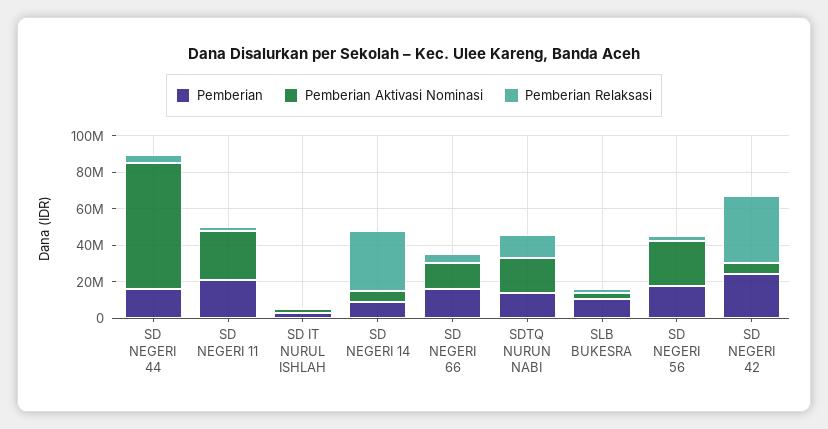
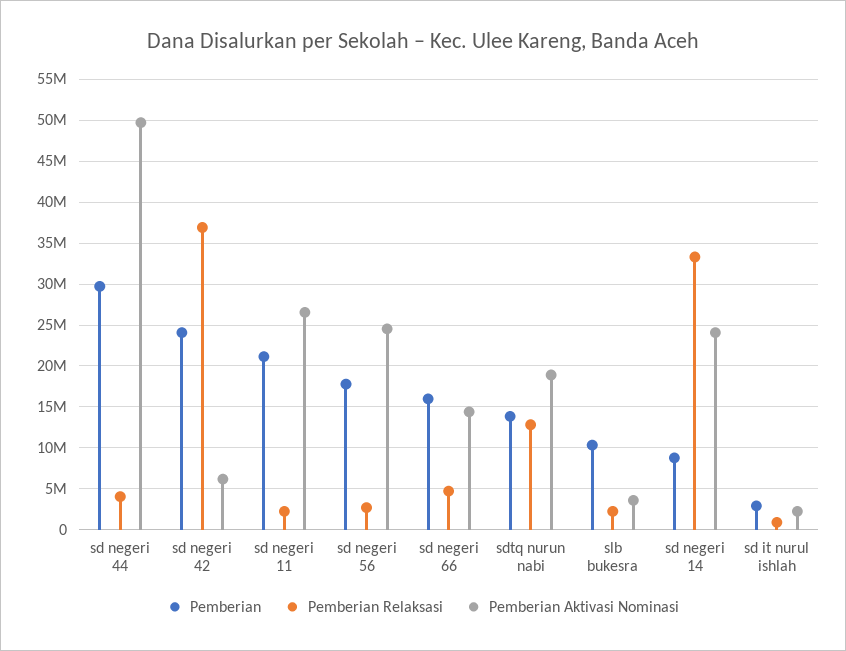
Pemberian, SD NEGERI 44: 15000000 -> 30000000
Pemberian Aktivasi Nominasi, SD NEGERI 44: 70000000 -> 50000000
Pemberian Aktivasi Nominasi, SD NEGERI 14: 5000000 -> 24000000

